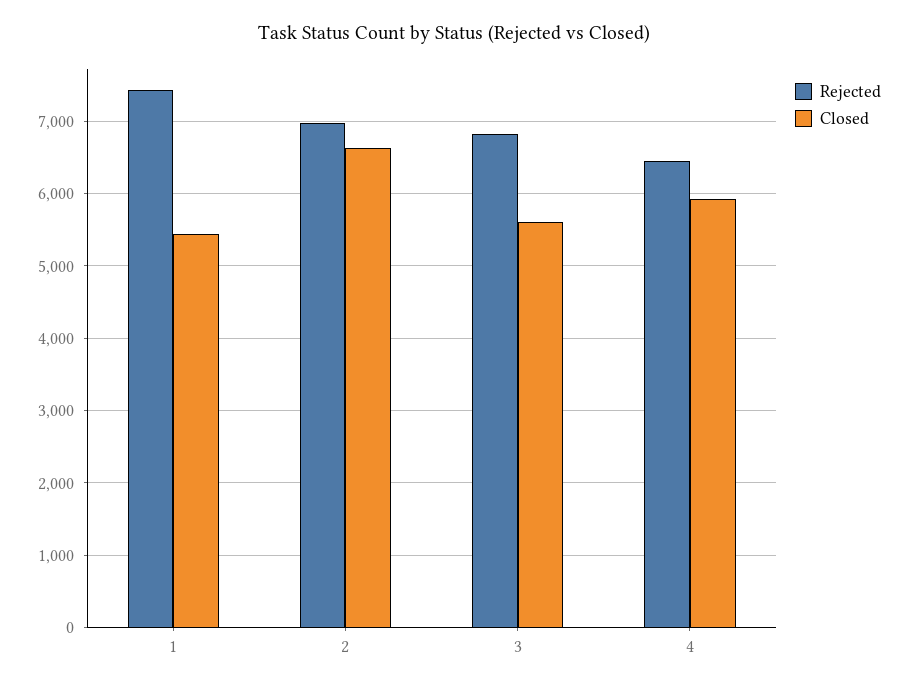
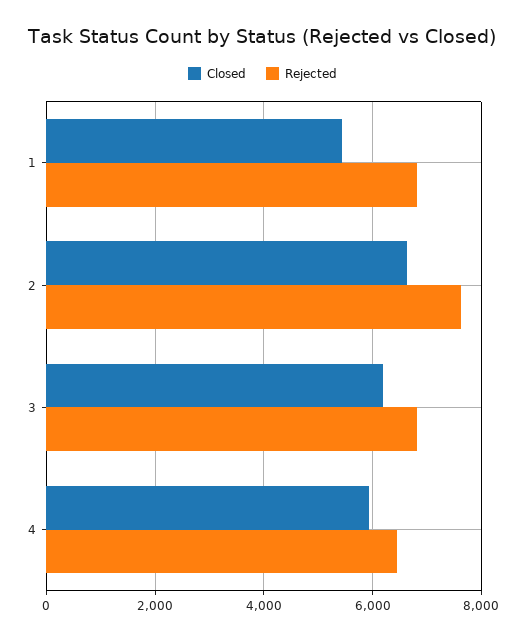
Rejected, 1: 7400 -> 6800
Rejected, 2: 7000 -> 7600
Closed, 3: 5600 -> 6200

